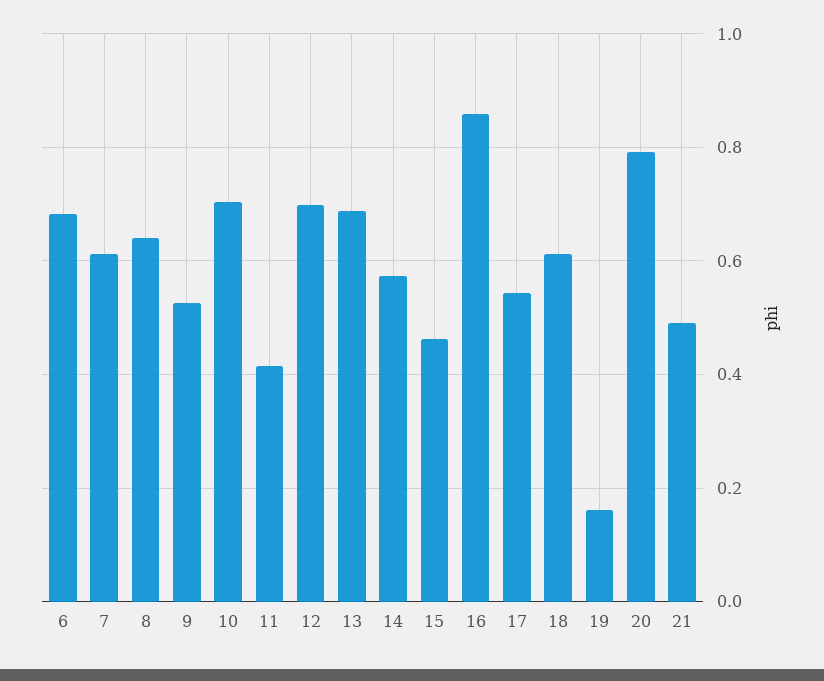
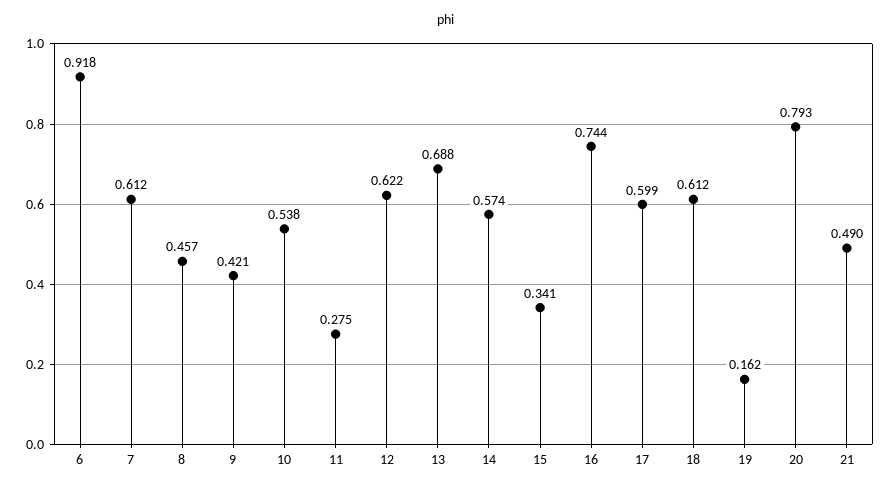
6: 0.68 -> 0.918
8: 0.64 -> 0.457
9: 0.52 -> 0.421
10: 0.7 -> 0.538
11: 0.42 -> 0.275
12: 0.7 -> 0.622
15: 0.46 -> 0.341
16: 0.86 -> 0.744
17: 0.54 -> 0.599

